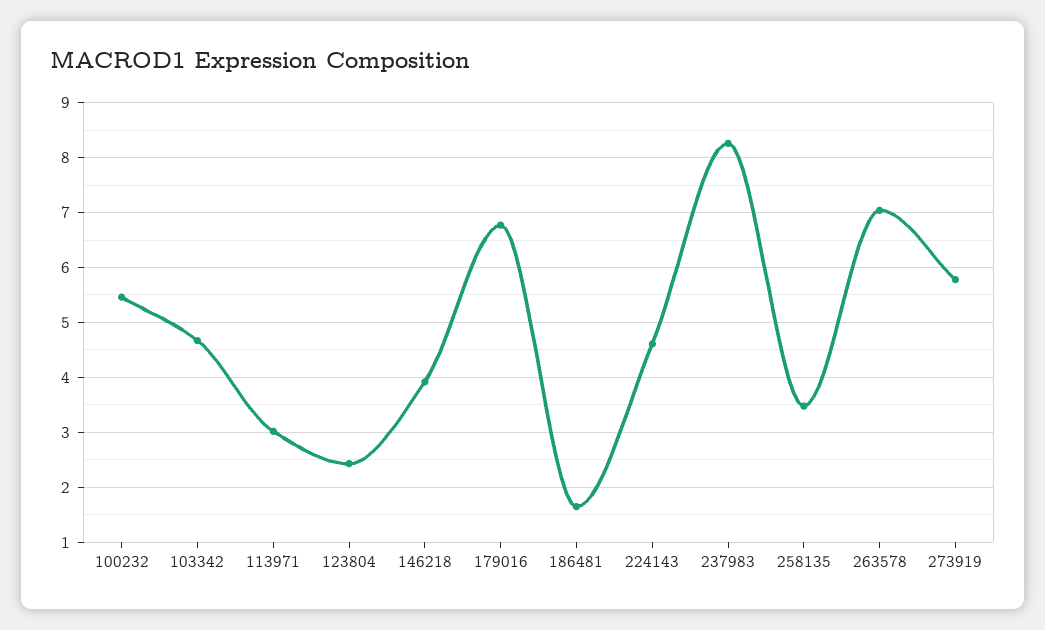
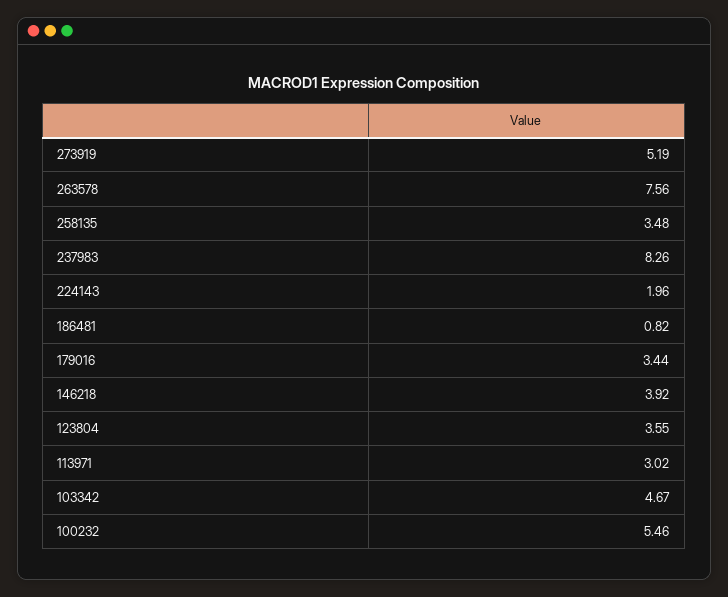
123804: 2.4 -> 3.55
179016: 6.8 -> 3.44
186481: 1.6 -> 0.82
224143: 4.6 -> 1.96
263578: 7 -> 7.56
273919: 5.8 -> 5.19

